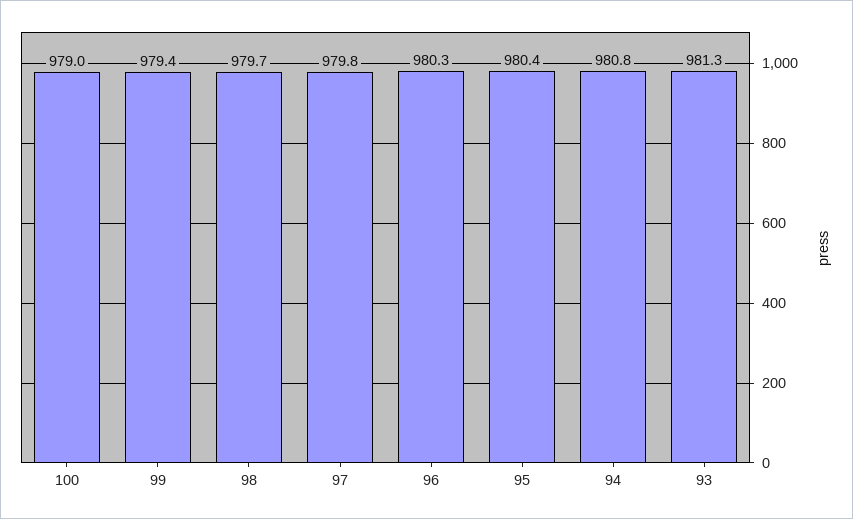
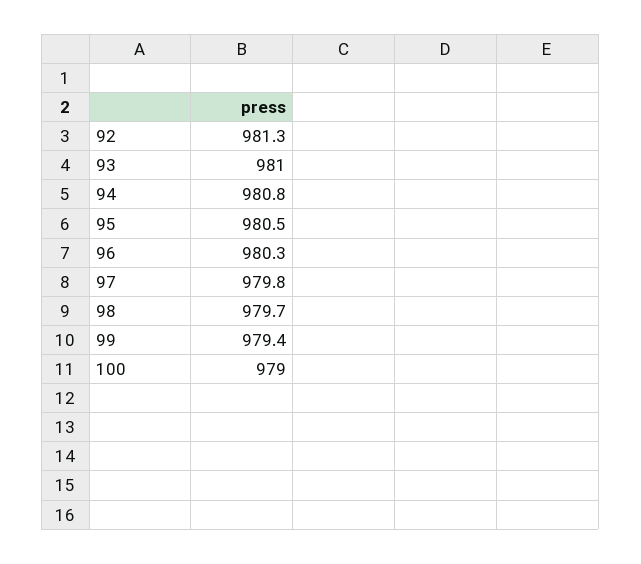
95: 980.4 -> 980.5
93: 981.3 -> 981
92: none -> 981.3

